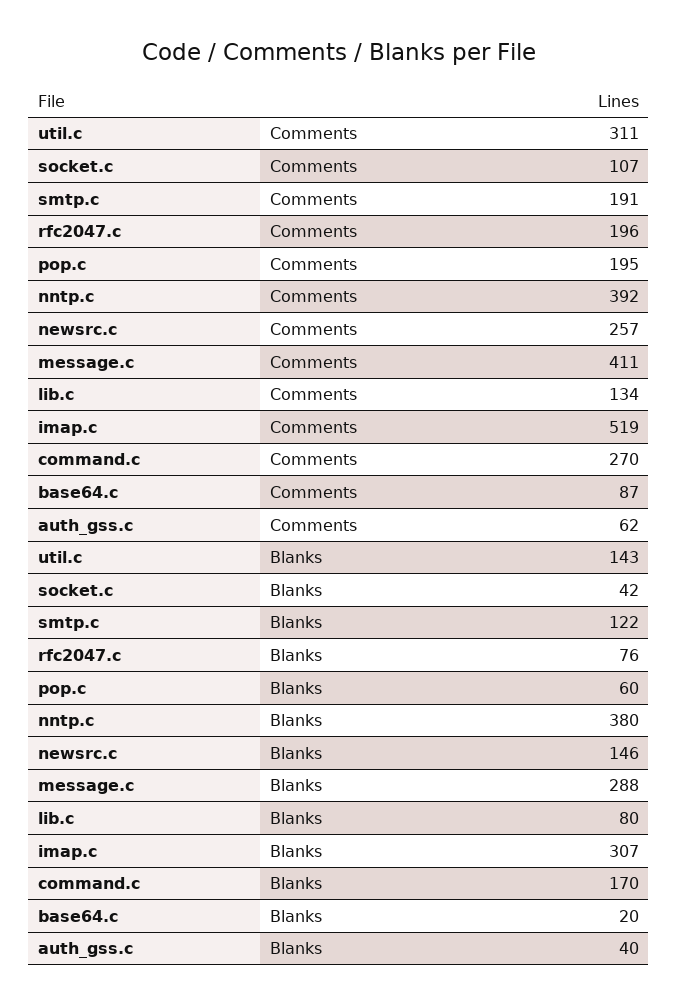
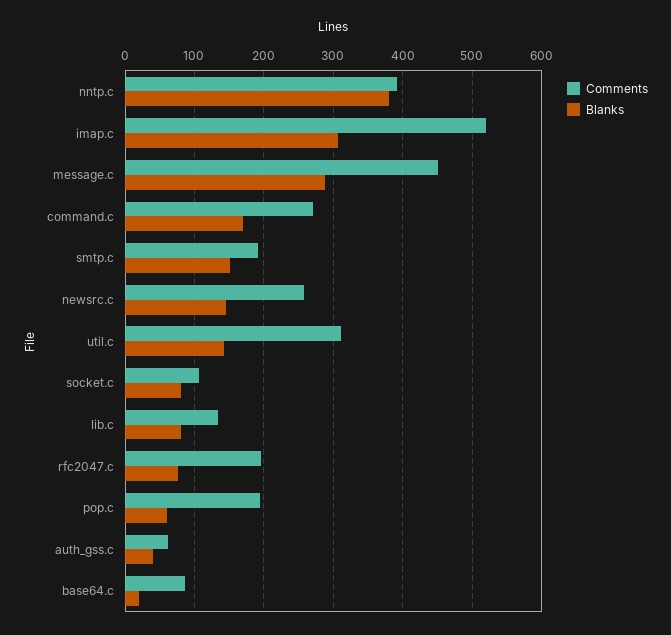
Comments, message.c: 411 -> 450
Blanks, socket.c: 42 -> 80
Blanks, smtp.c: 122 -> 150

